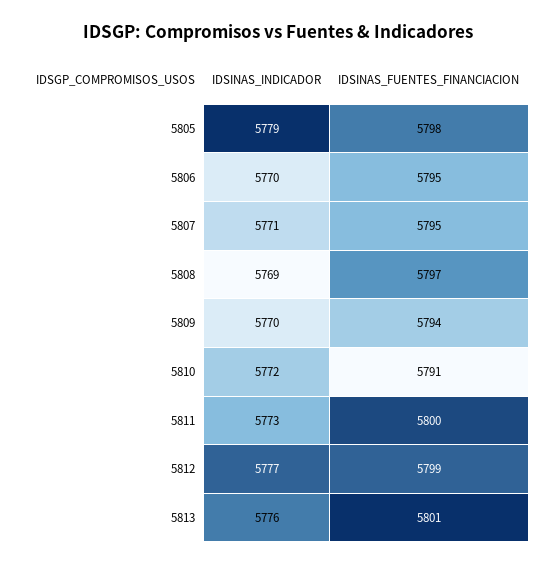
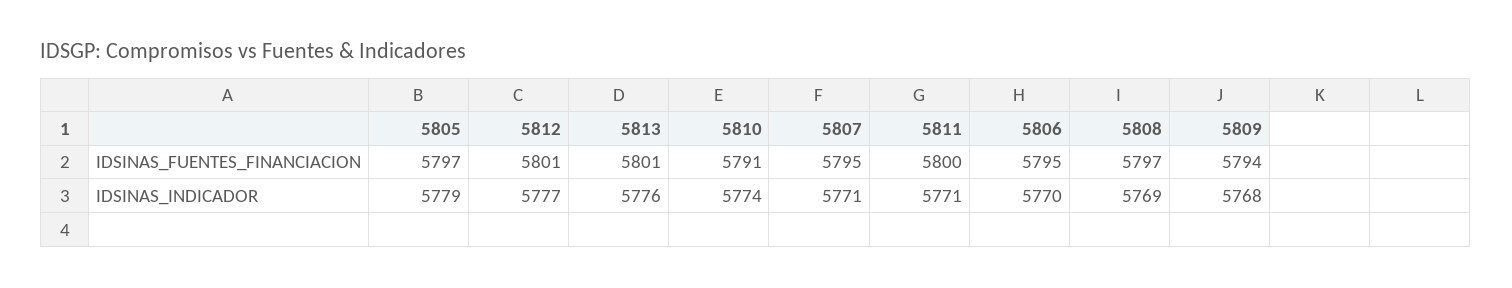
IDSINAS_FUENTES_FINANCIACION, 5805: 5798 -> 5797
IDSINAS_INDICADOR, 5809: 5770 -> 5768
IDSINAS_INDICADOR, 5810: 5772 -> 5774
IDSINAS_INDICADOR, 5811: 5773 -> 5771
IDSINAS_FUENTES_FINANCIACION, 5812: 5799 -> 5801

